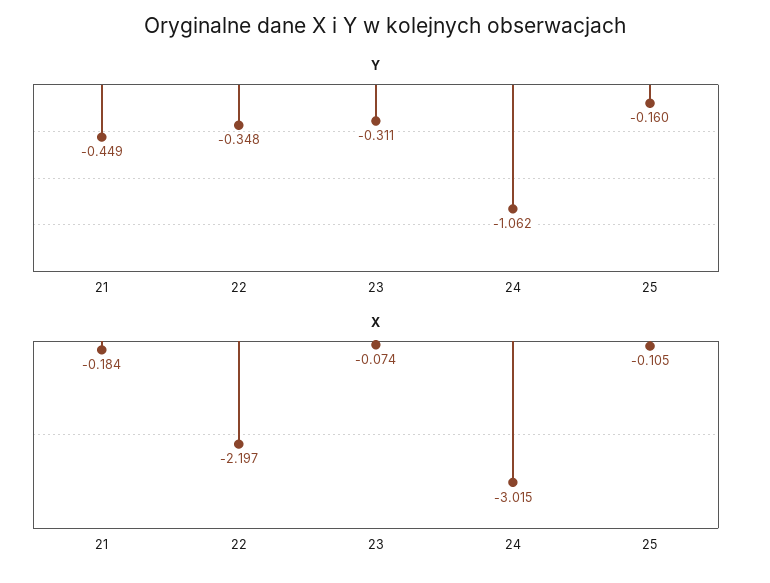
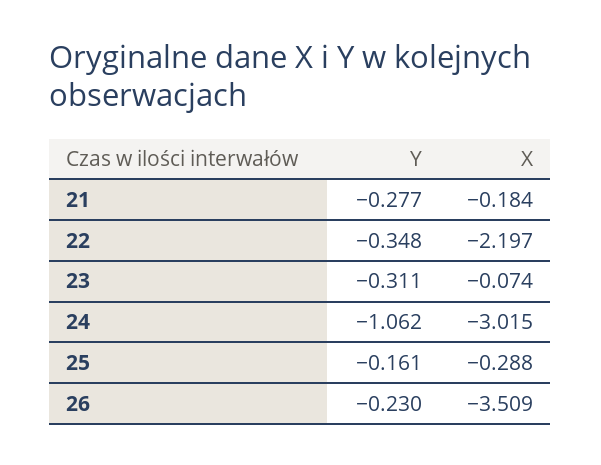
Y, 21: -0.449 -> -0.277
Y, 25: -0.16 -> -0.161
X, 25: -0.105 -> -0.288
Y, 26: none -> -0.23
X, 26: none -> -3.509

